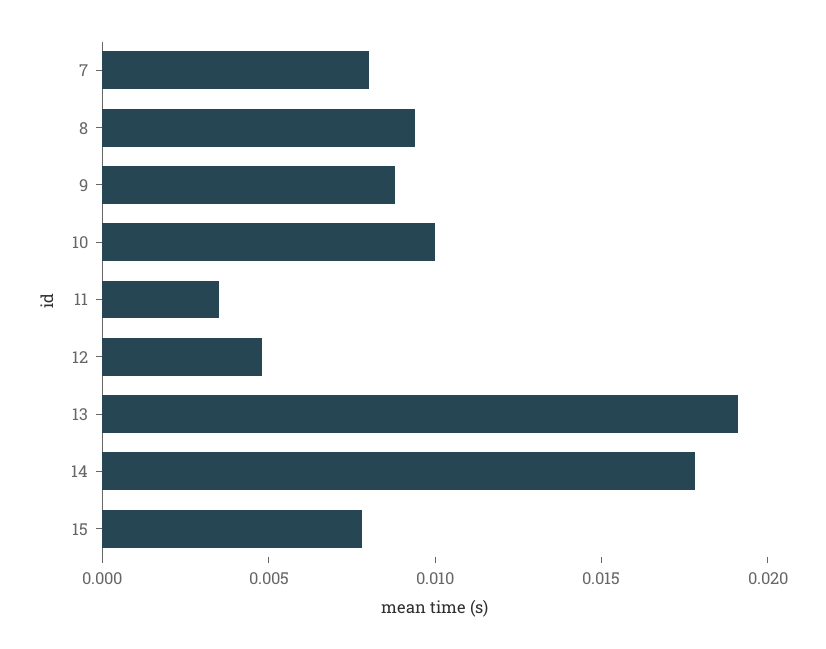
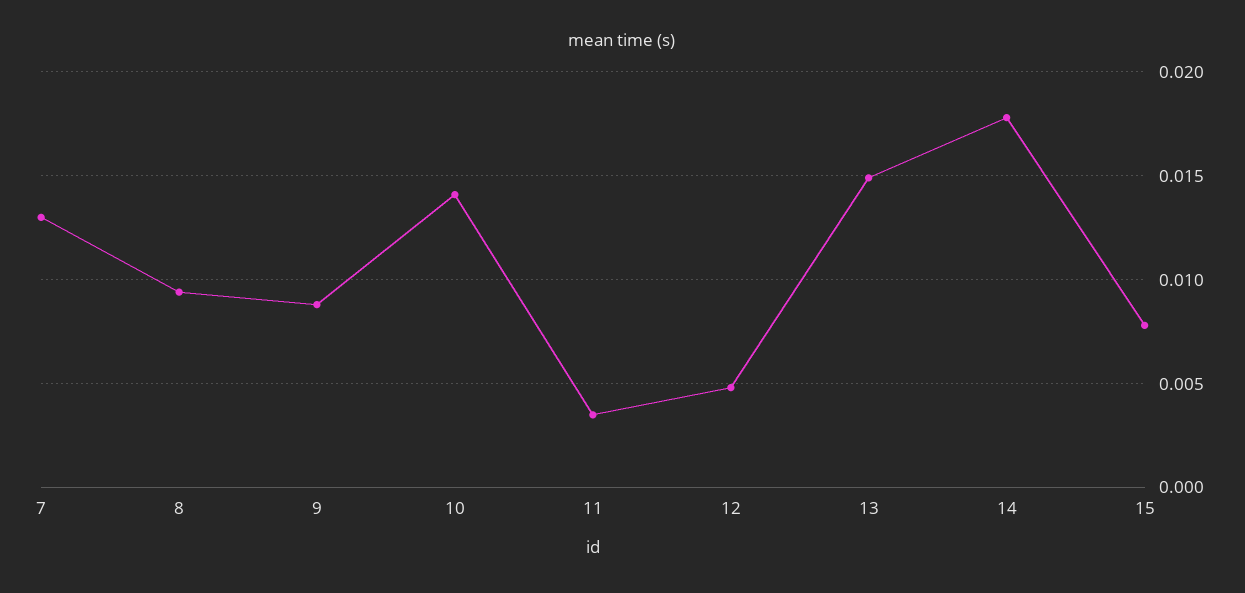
7: 0.008 -> 0.013
10: 0.01 -> 0.014
13: 0.019 -> 0.015

